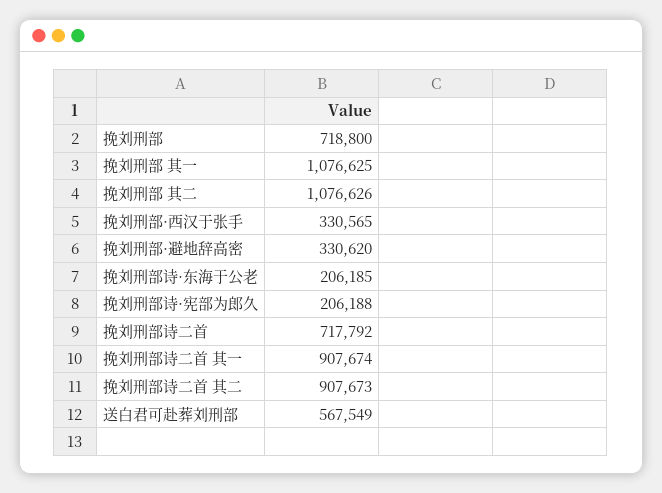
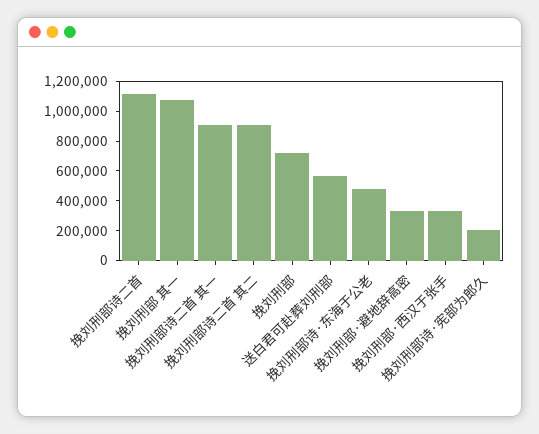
挽刘刑部 其二: 1076626 -> none
挽刘刑部诗·东海于公老: 206185 -> 500000
挽刘刑部诗二首: 717792 -> 1100000

